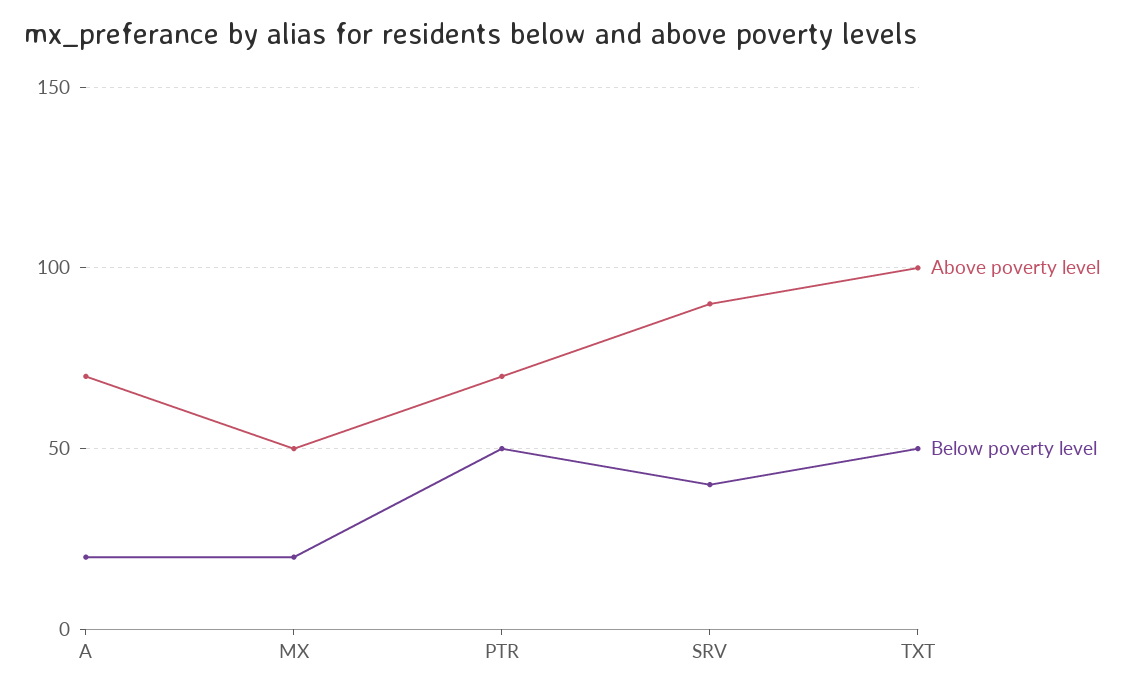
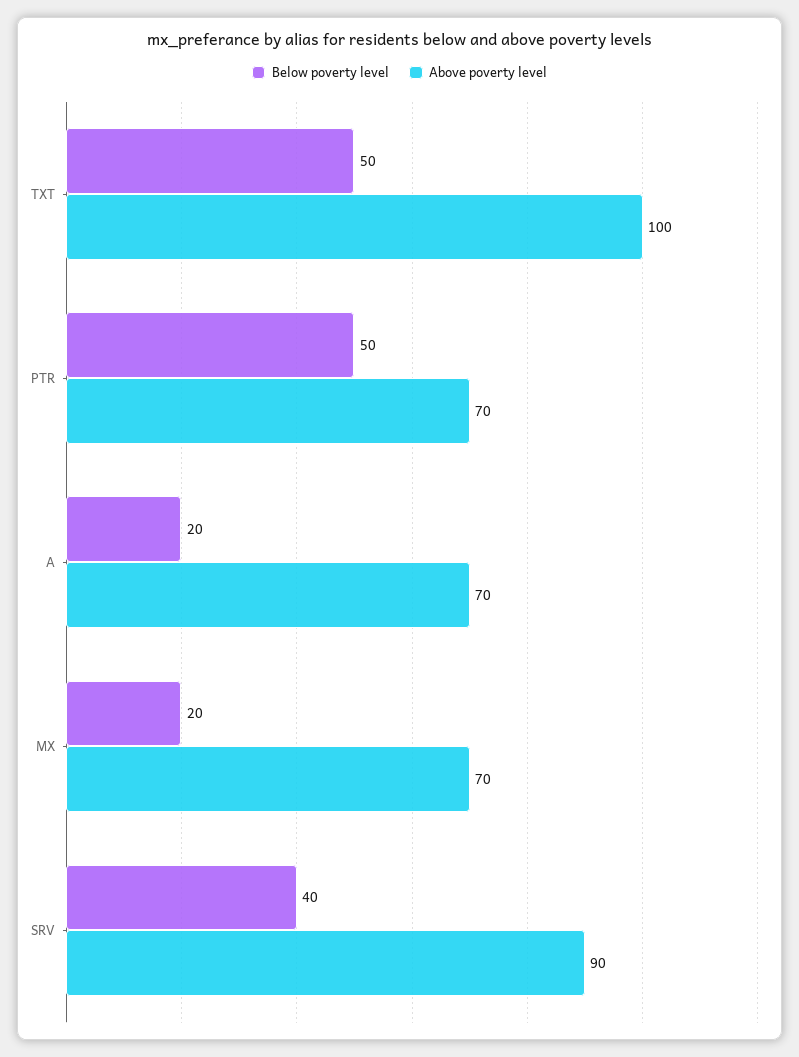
Above poverty level, MX: 50 -> 70

